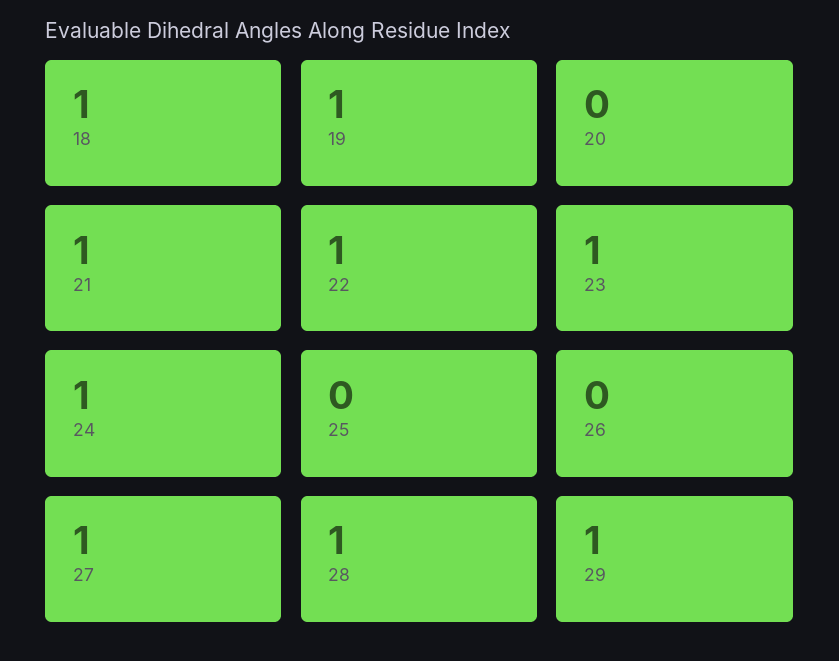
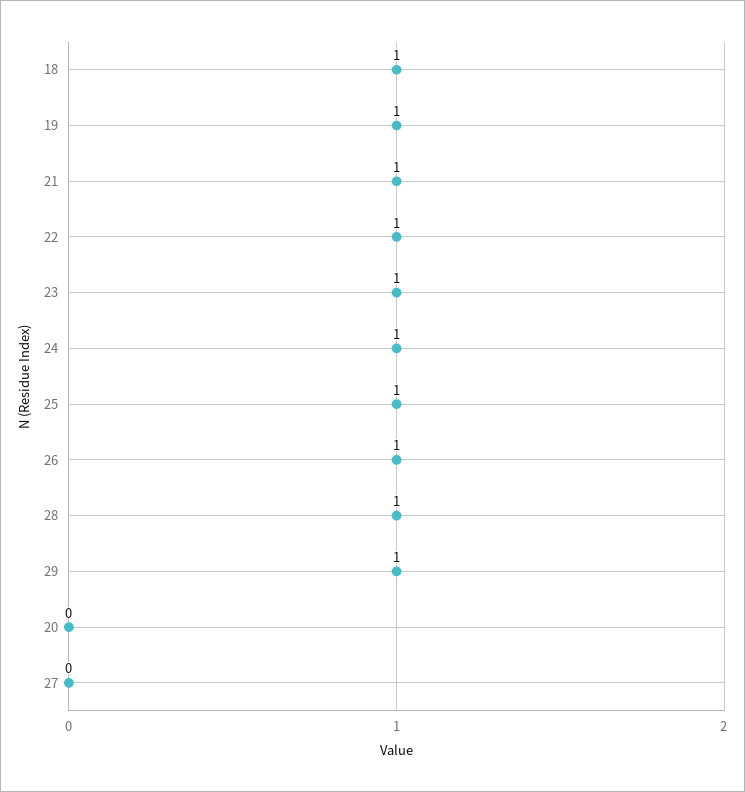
25: 0 -> 1
26: 0 -> 1
27: 1 -> 0

